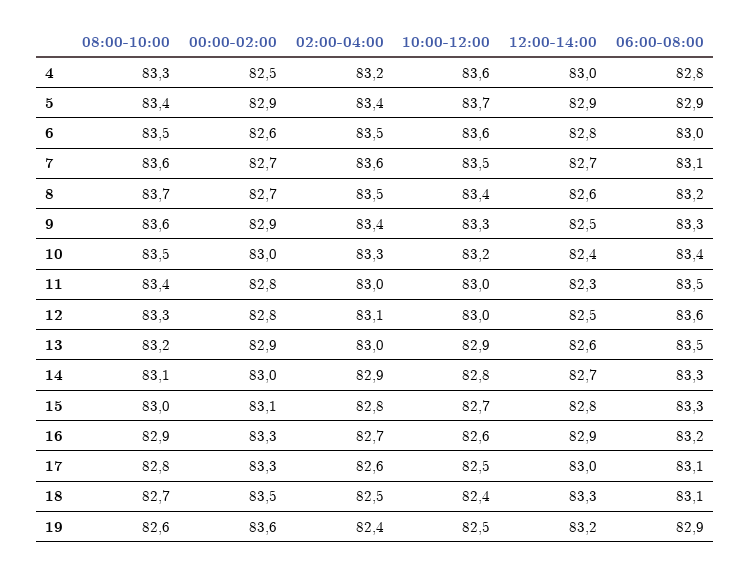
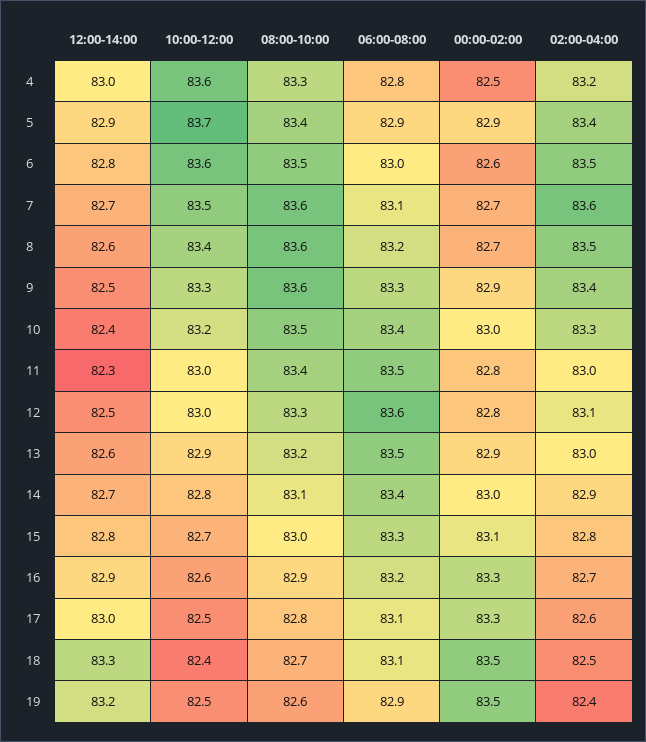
08:00-10:00, 8: 83.7 -> 83.6
06:00-08:00, 14: 83.3 -> 83.4
00:00-02:00, 19: 83.6 -> 83.5

